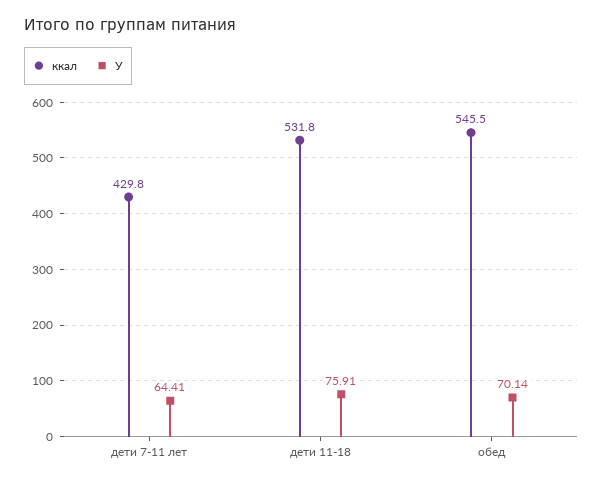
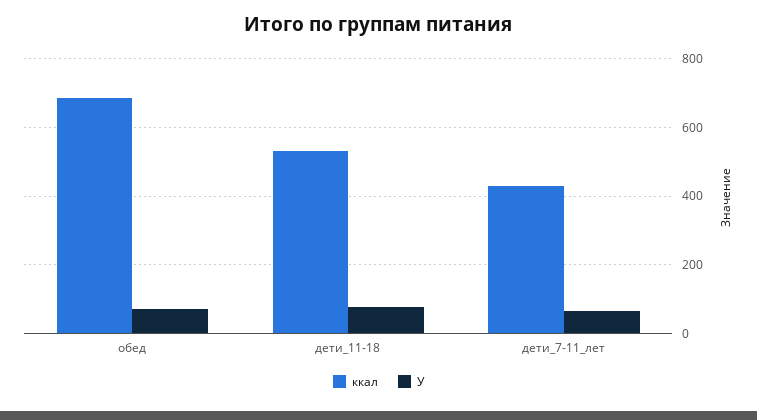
ккал, обед: 545.5 -> 680

